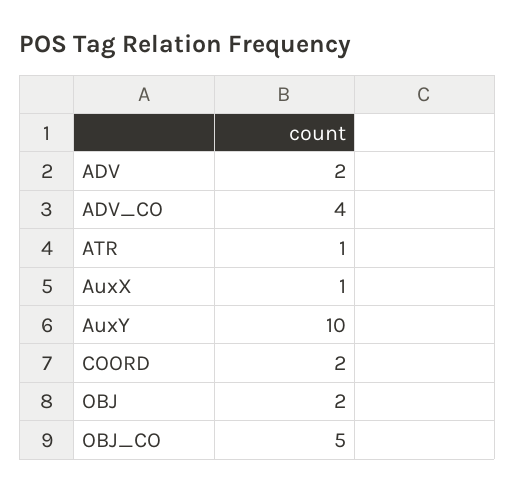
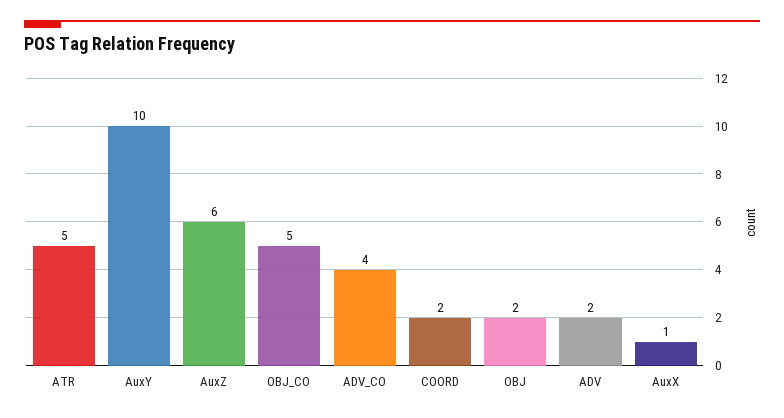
ATR: 1 -> 5
AuxZ: none -> 6

